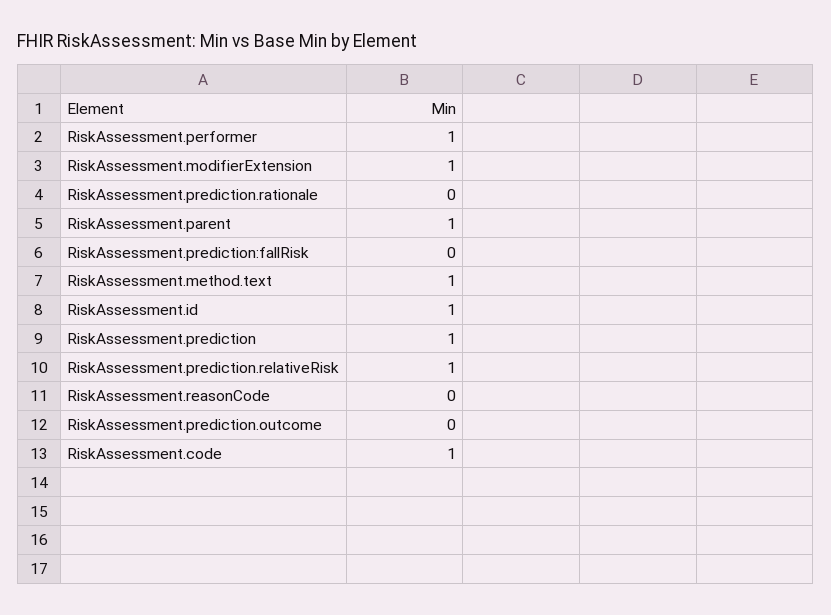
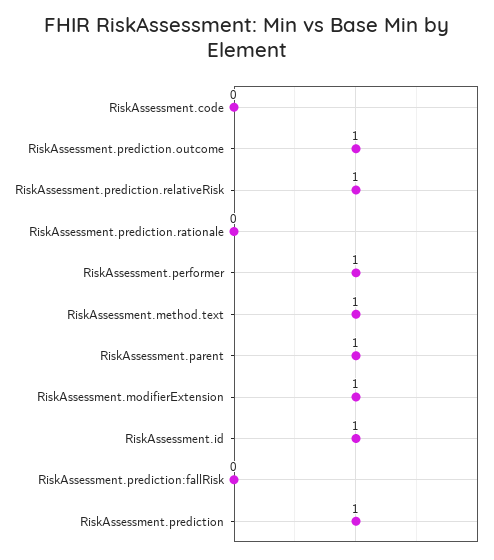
RiskAssessment.reasonCode: 0 -> none
RiskAssessment.prediction.outcome: 0 -> 1
RiskAssessment.code: 1 -> 0

